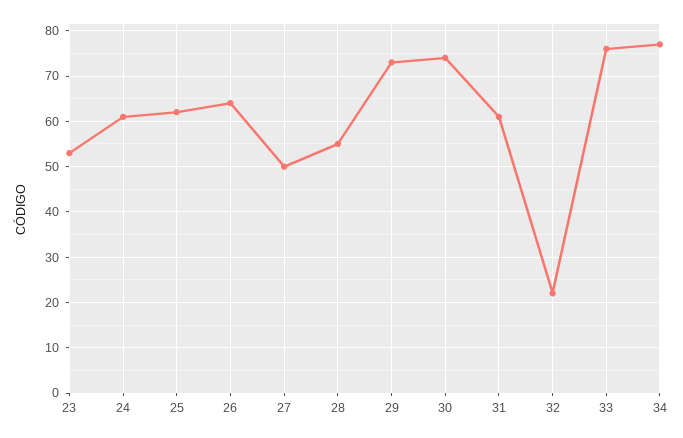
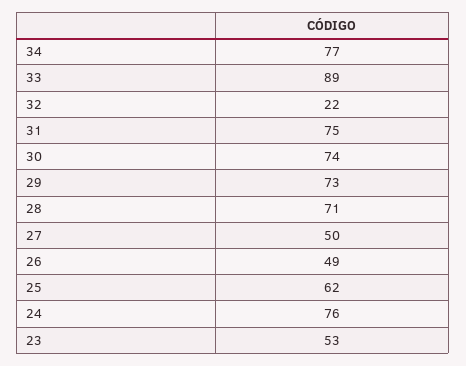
24: 60 -> 76
26: 65 -> 49
28: 55 -> 71
31: 60 -> 75
33: 75 -> 89

